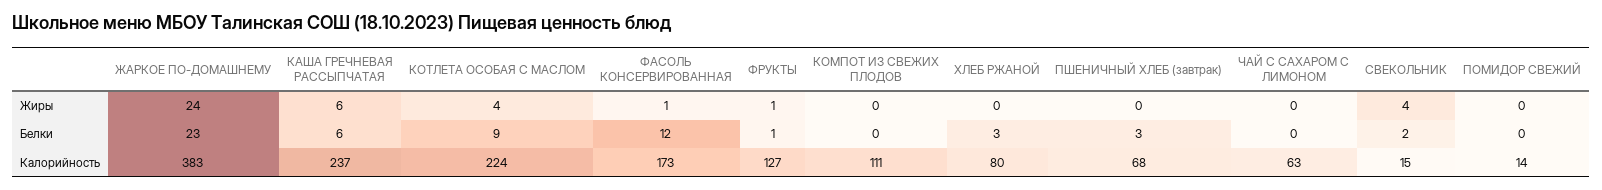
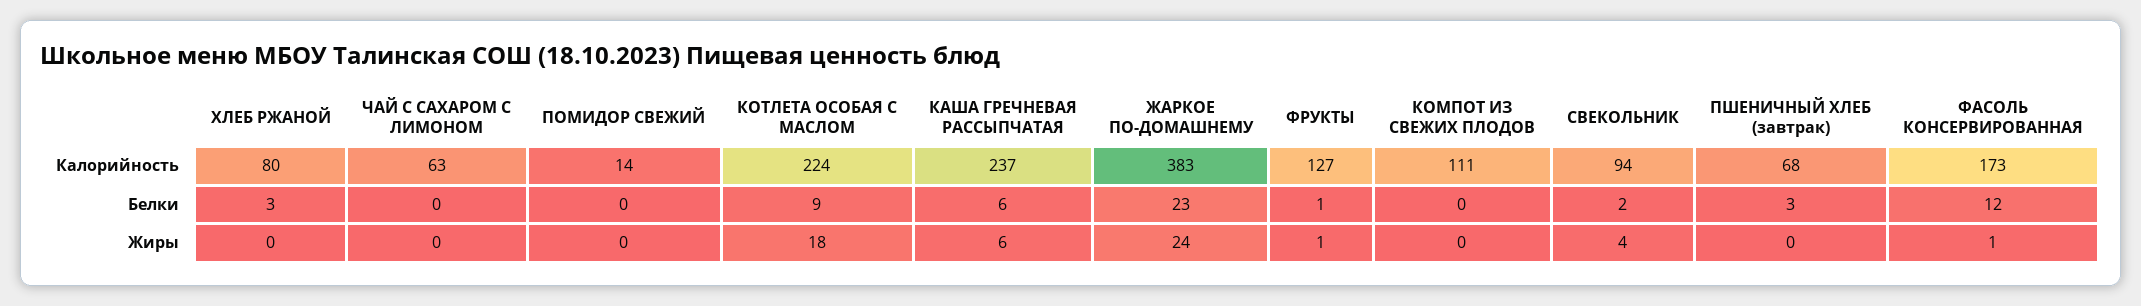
КОТЛЕТА ОСОБАЯ С МАСЛОМ, Жиры: 4 -> 18
СВЕКОЛЬНИК, Калорийность: 15 -> 94

